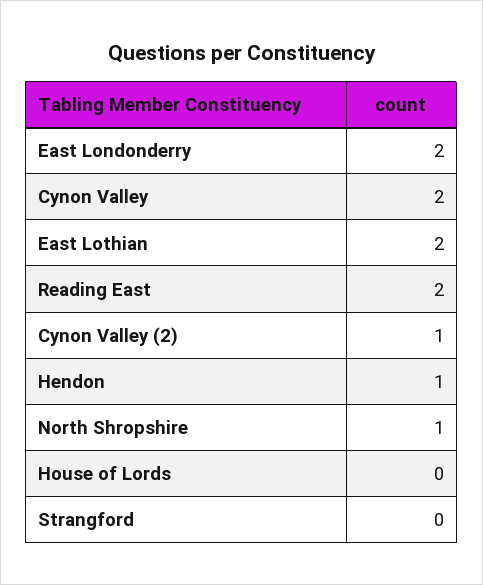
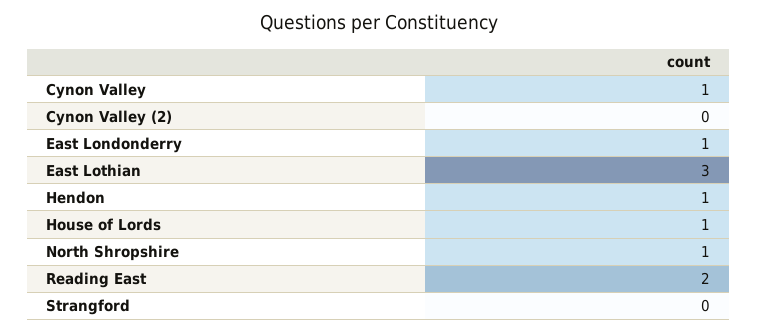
East Londonderry: 2 -> 1
Cynon Valley: 2 -> 1
East Lothian: 2 -> 3
Cynon Valley (2): 1 -> 0
House of Lords: 0 -> 1

